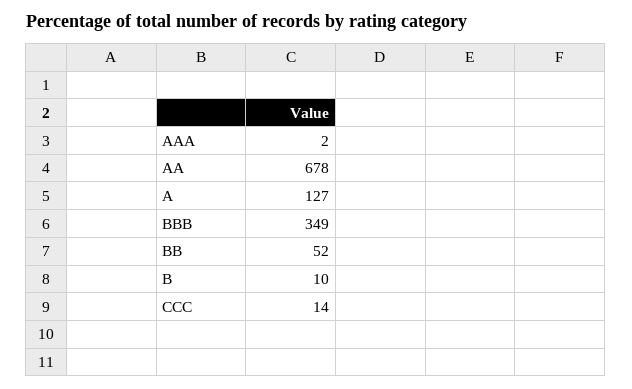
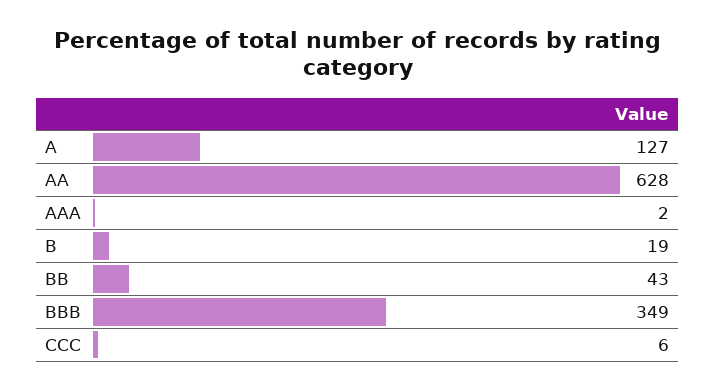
AA: 678 -> 628
BB: 52 -> 43
B: 10 -> 19
CCC: 14 -> 6

